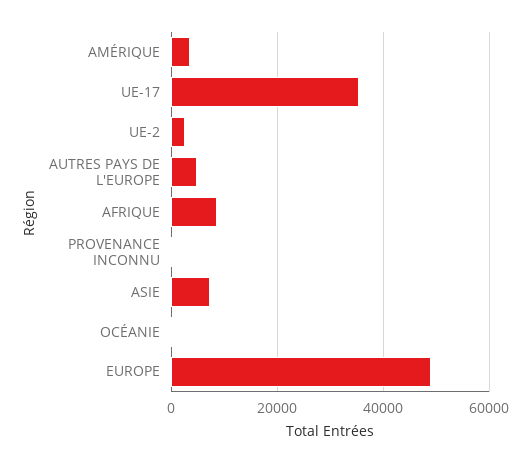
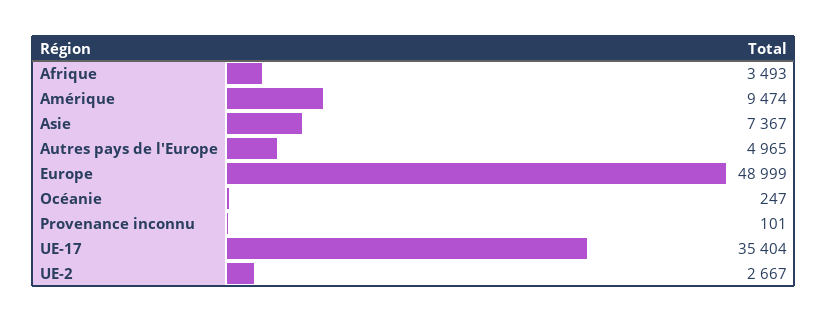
AMÉRIQUE: 4000 -> 9474
AFRIQUE: 8000 -> 3493

